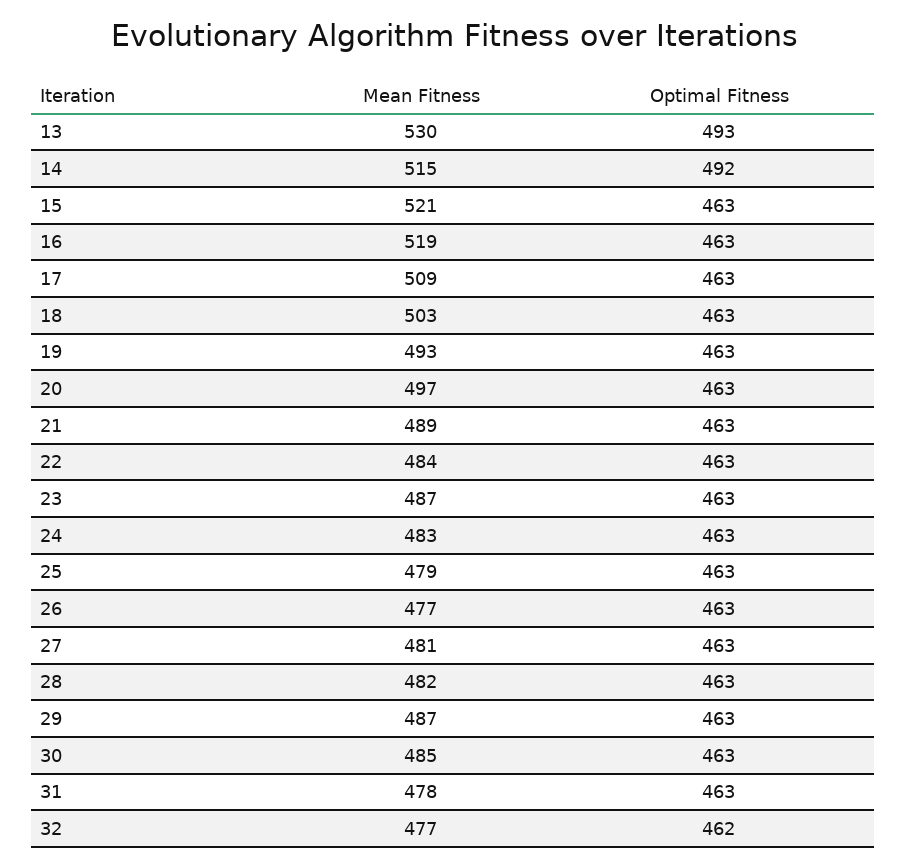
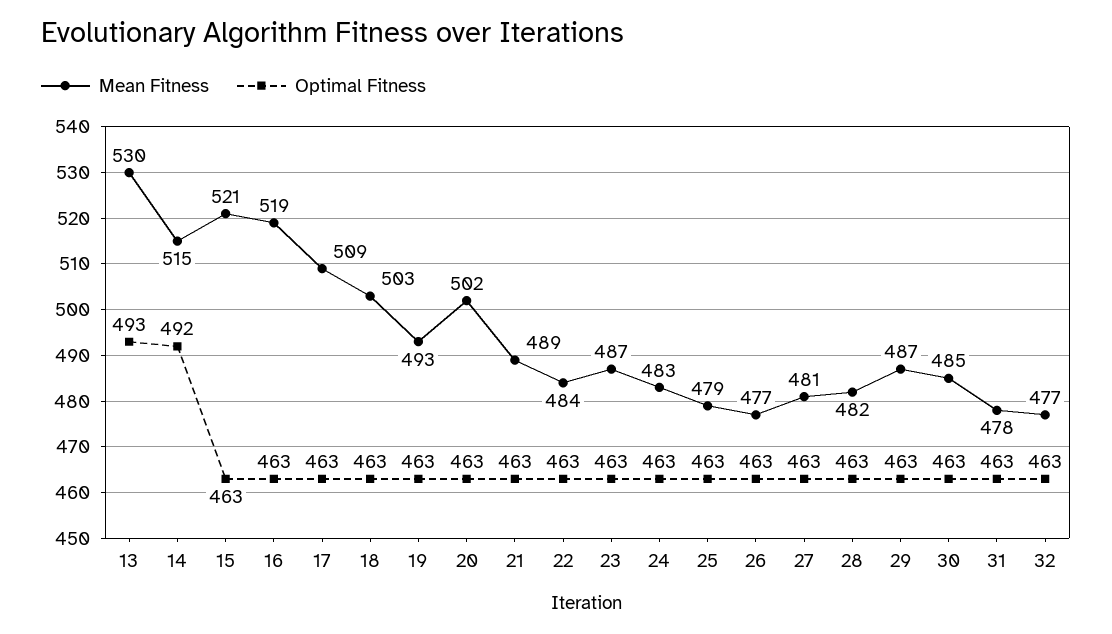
Mean Fitness, 20: 497 -> 502
Optimal Fitness, 32: 462 -> 463

